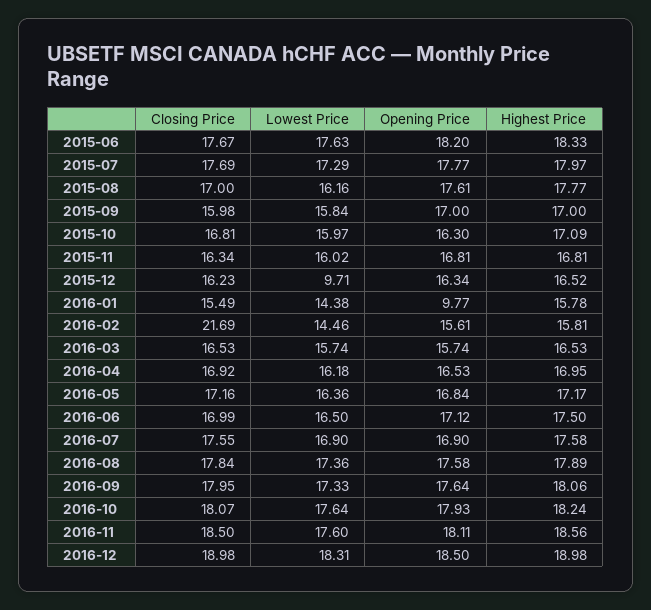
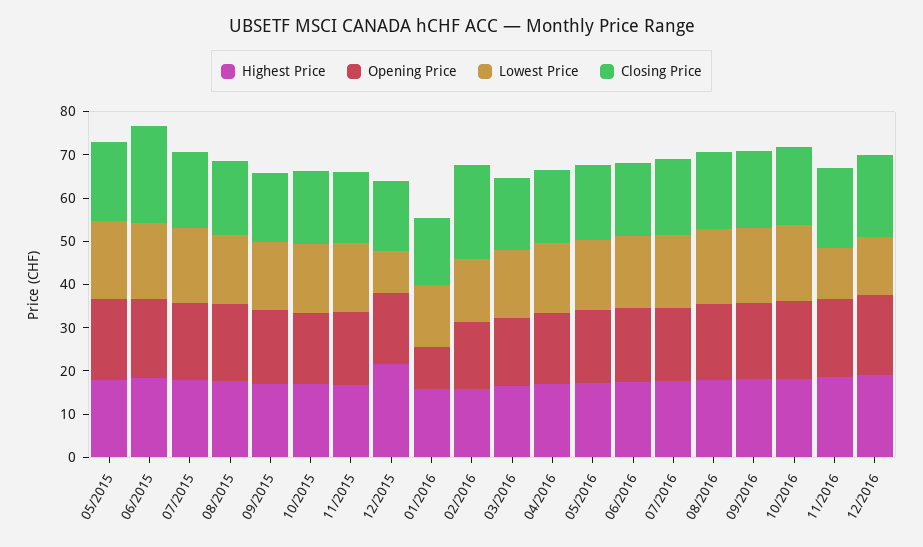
Closing Price, 2015-06: 17.67 -> 22
Highest Price, 2015-12: 16.52 -> 22
Lowest Price, 2016-11: 17.6 -> 12
Lowest Price, 2016-12: 18.31 -> 14
Highest Price, 05/2015: none -> 18
Opening Price, 05/2015: none -> 18
Lowest Price, 05/2015: none -> 18
Closing Price, 05/2015: none -> 18

